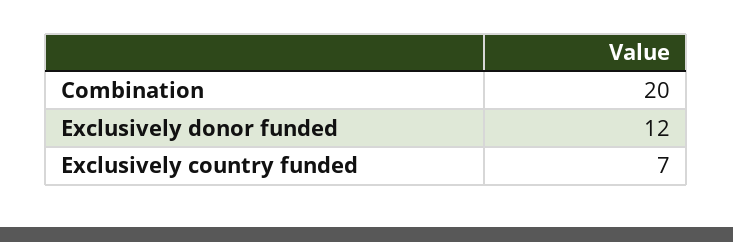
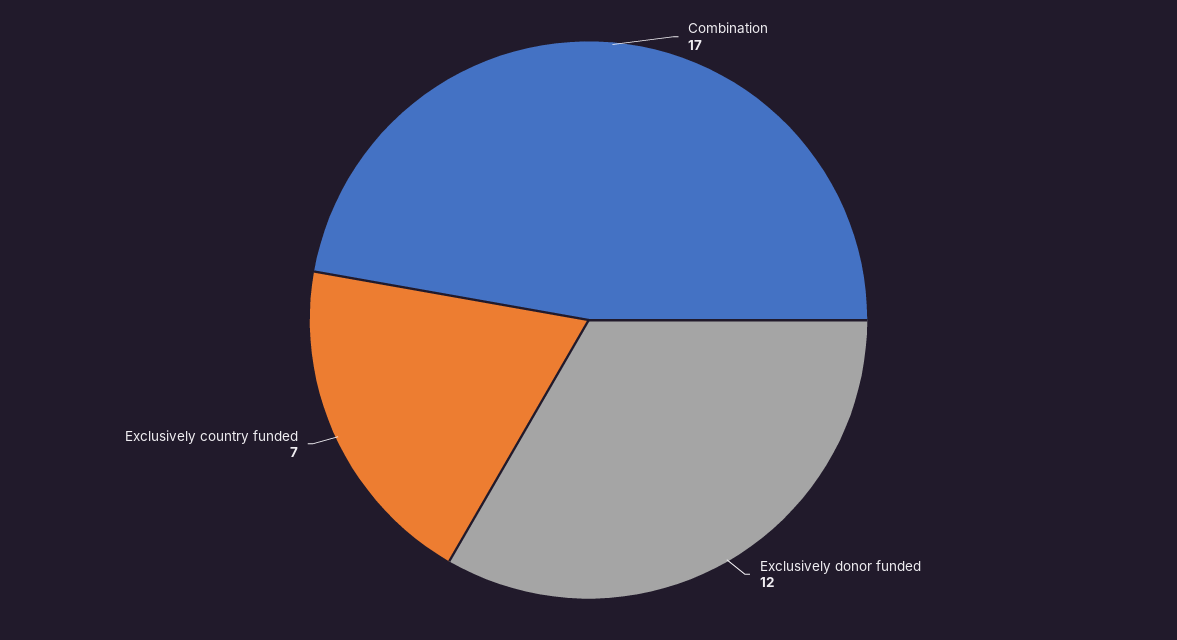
Combination: 20 -> 17

